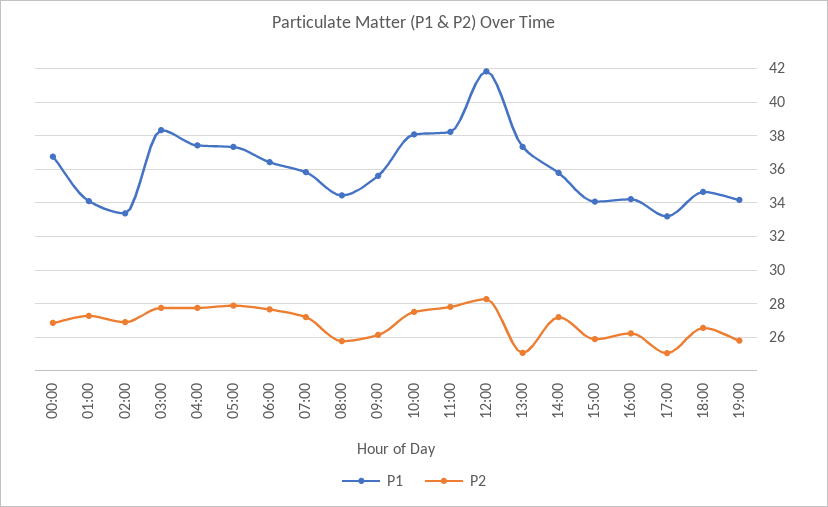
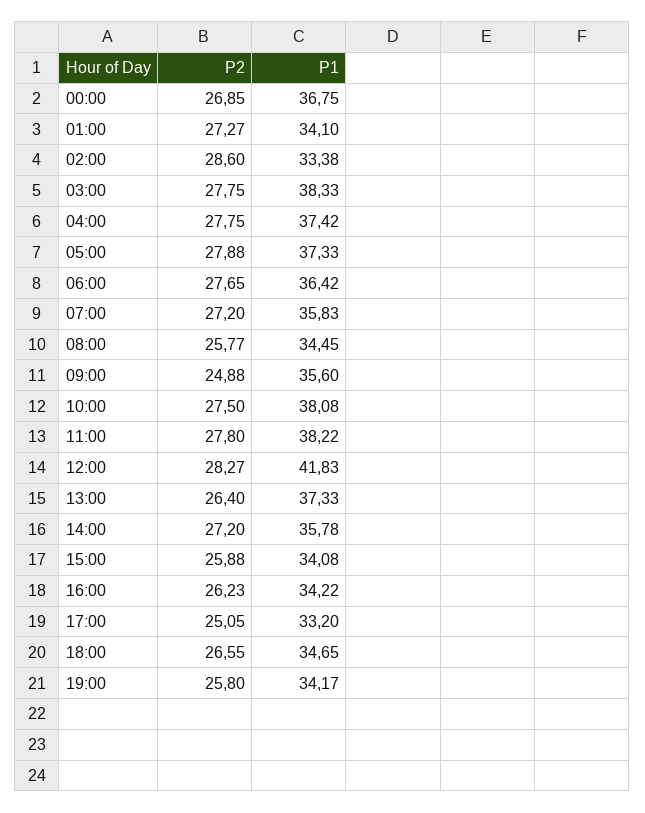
P2, 02:00: 27 -> 28.6
P2, 09:00: 26 -> 24.88
P2, 13:00: 25 -> 26.4

